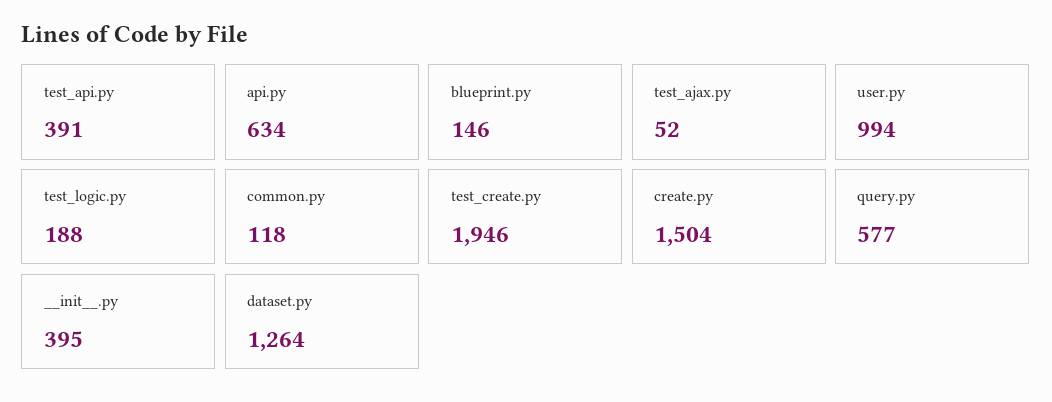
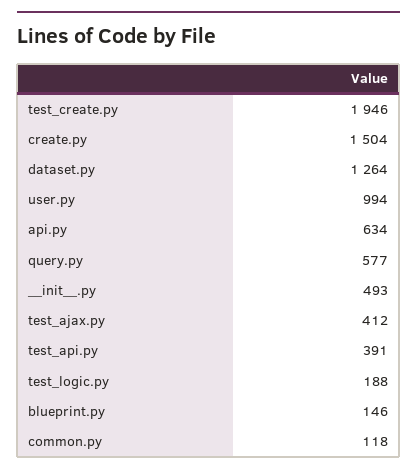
test_ajax.py: 52 -> 412
__init__.py: 395 -> 493

